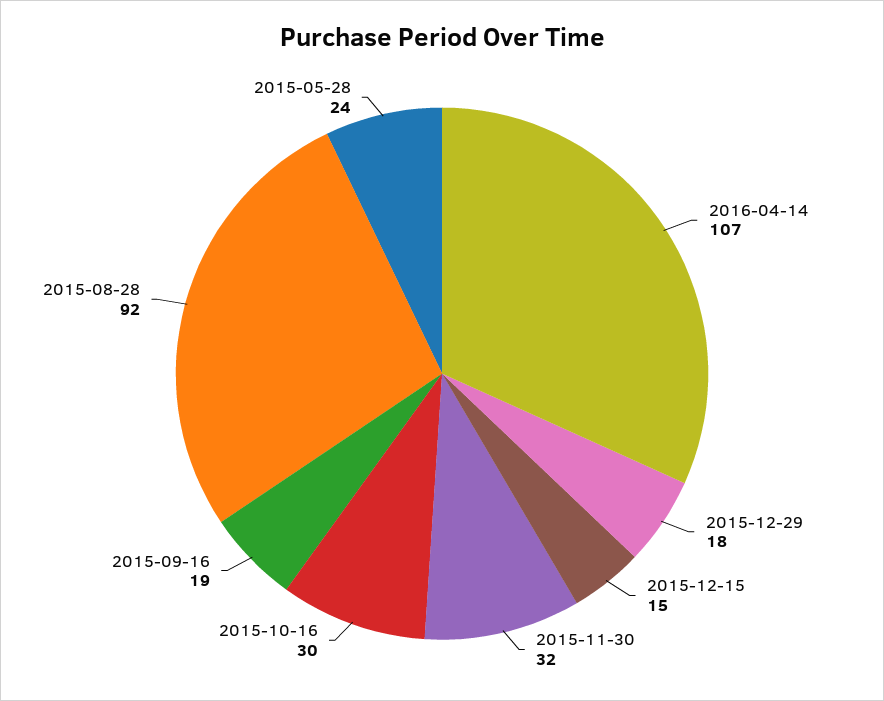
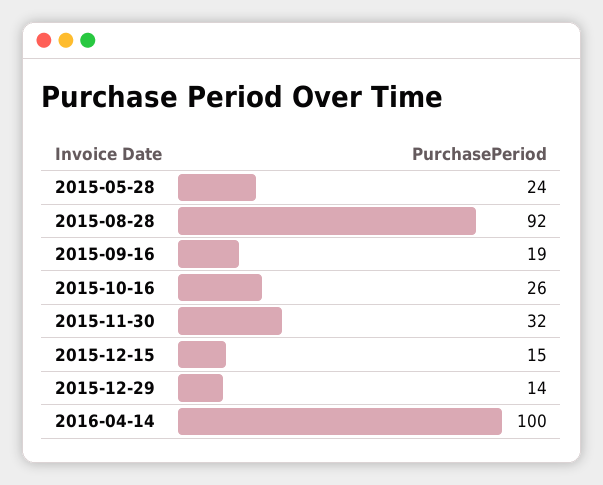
2016-04-14: 107 -> 100
2015-12-29: 18 -> 14
2015-10-16: 30 -> 26

